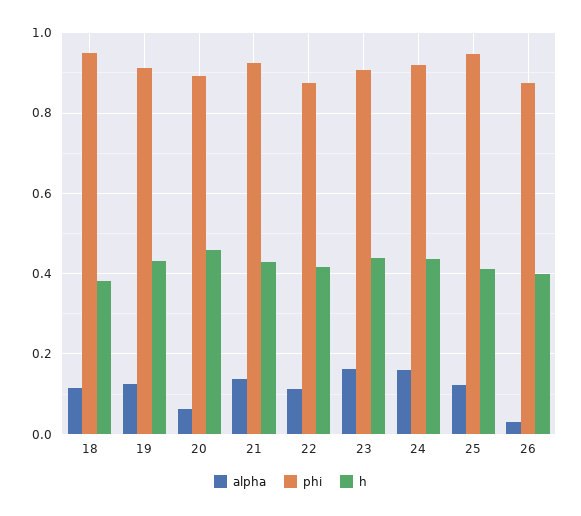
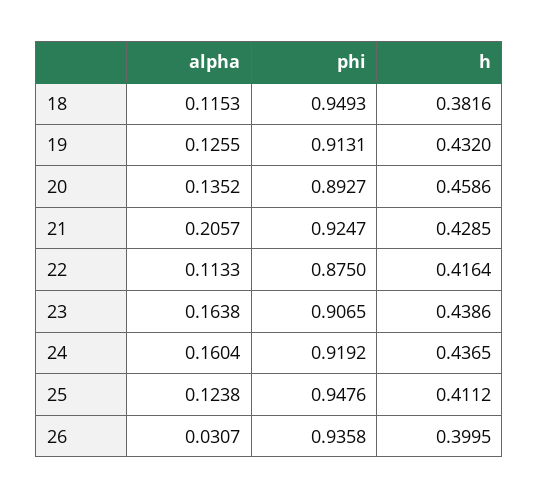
alpha, 20: 0.06 -> 0.1352
alpha, 21: 0.14 -> 0.2057
phi, 26: 0.88 -> 0.9358

